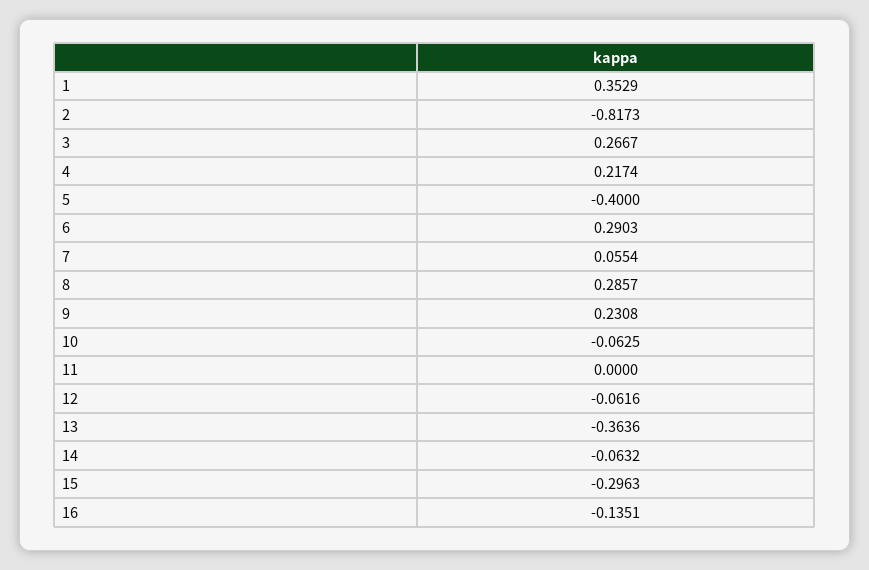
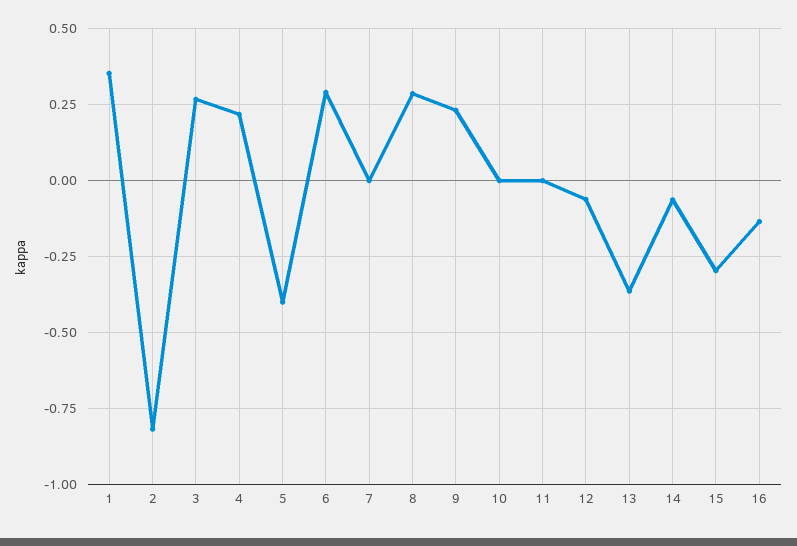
7: 0.0554 -> 0
10: -0.0625 -> 0

